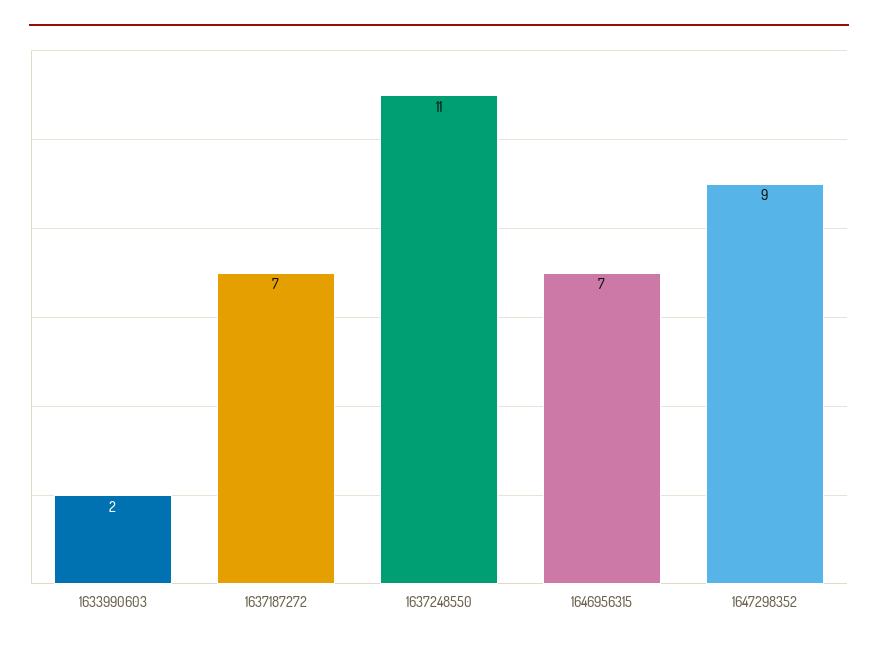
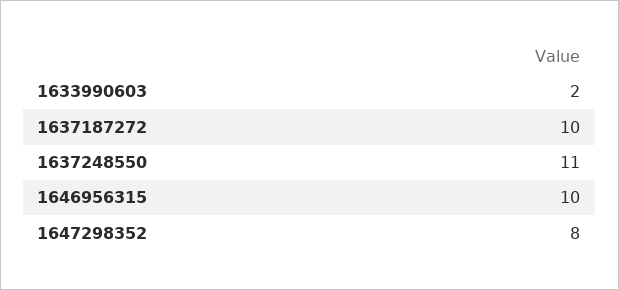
1637187272: 7 -> 10
1646956315: 7 -> 10
1647298352: 9 -> 8

